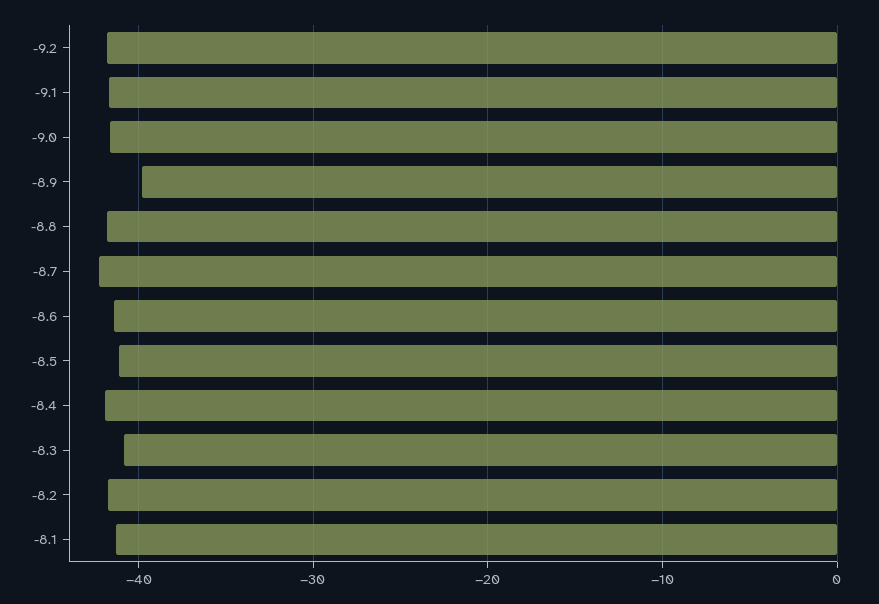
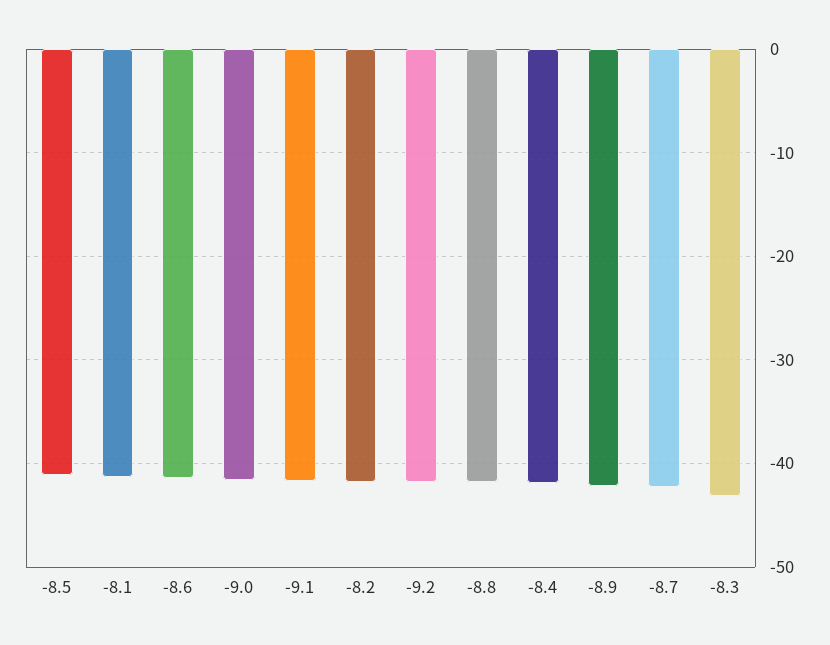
-8.9: -40 -> -42
-8.3: -41 -> -43

